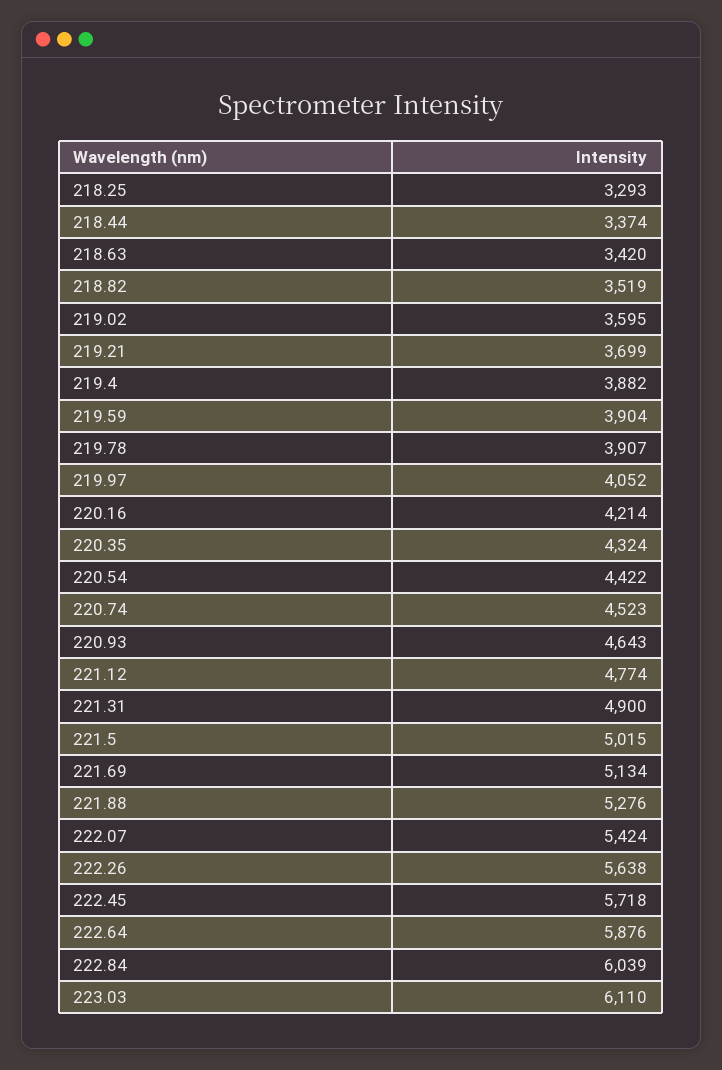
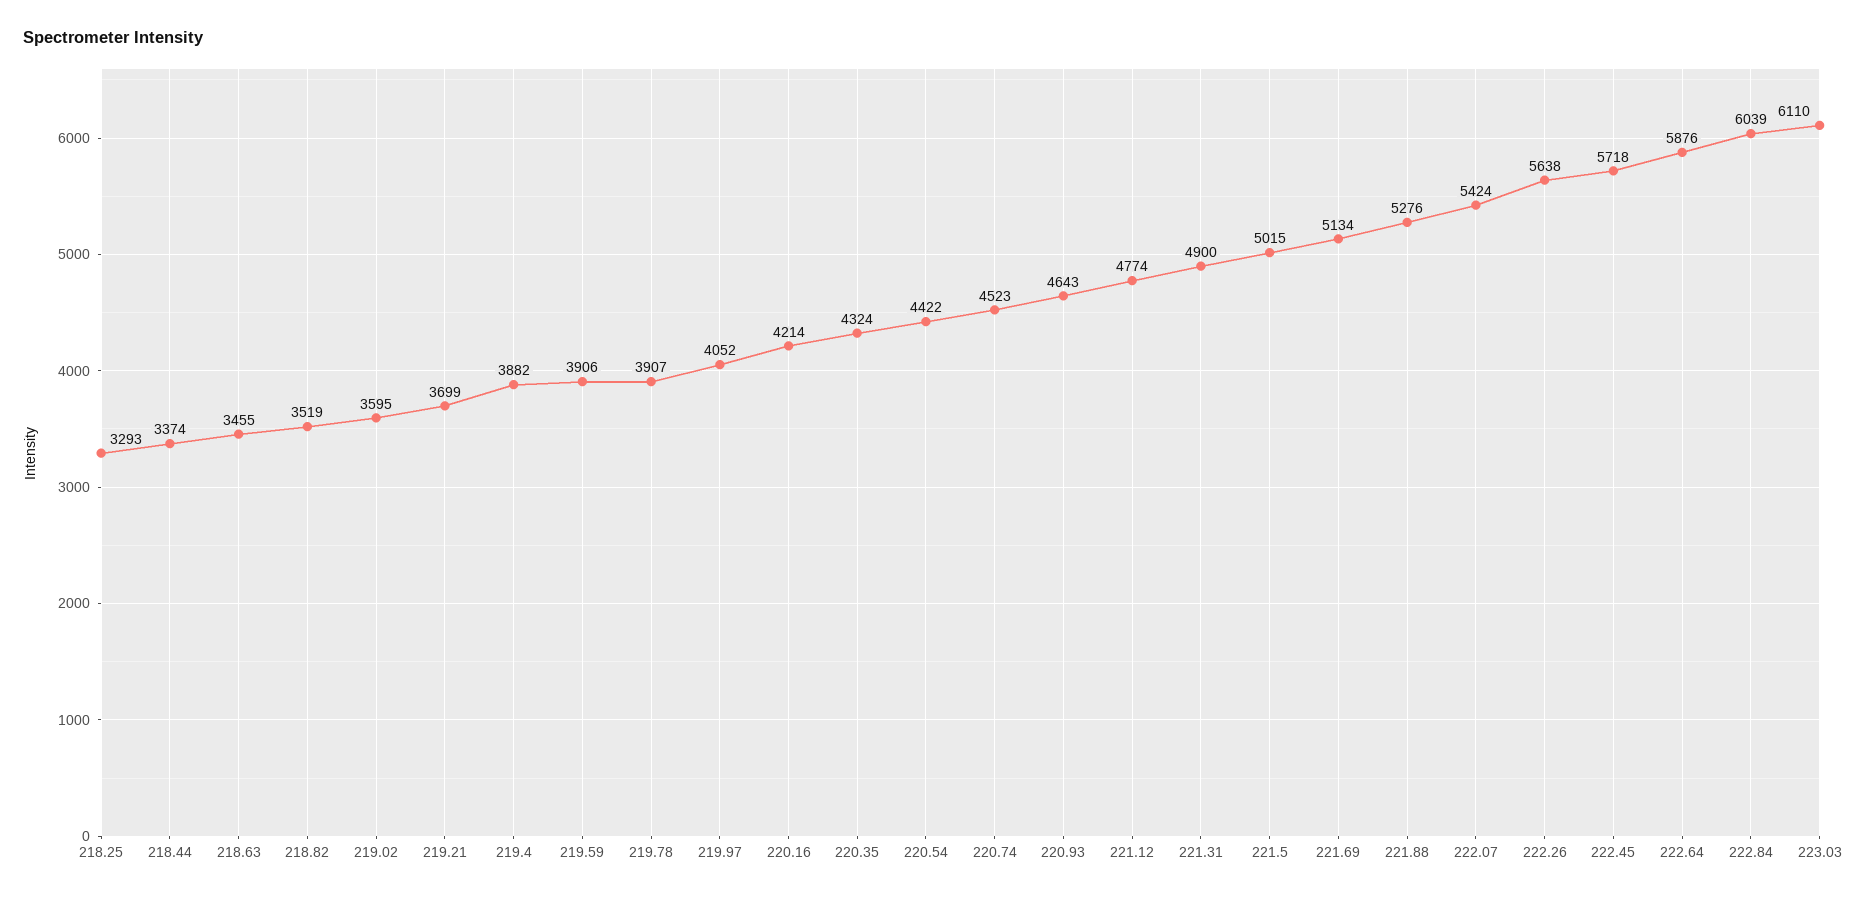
218.63: 3420 -> 3455
219.59: 3904 -> 3906

